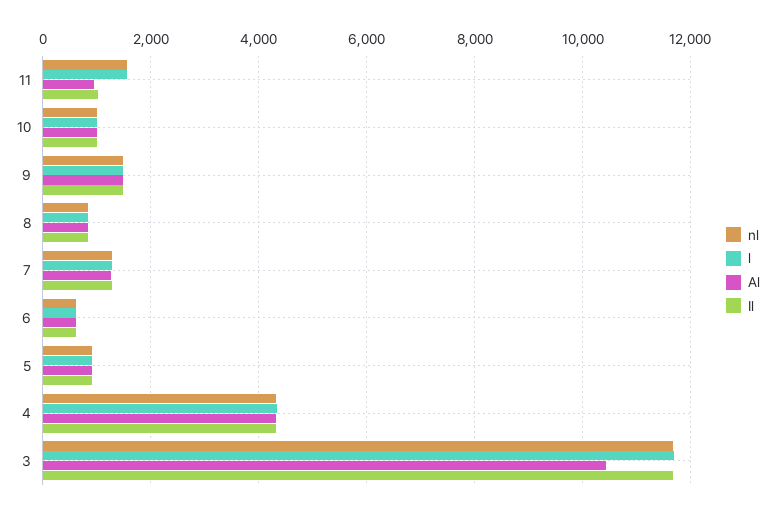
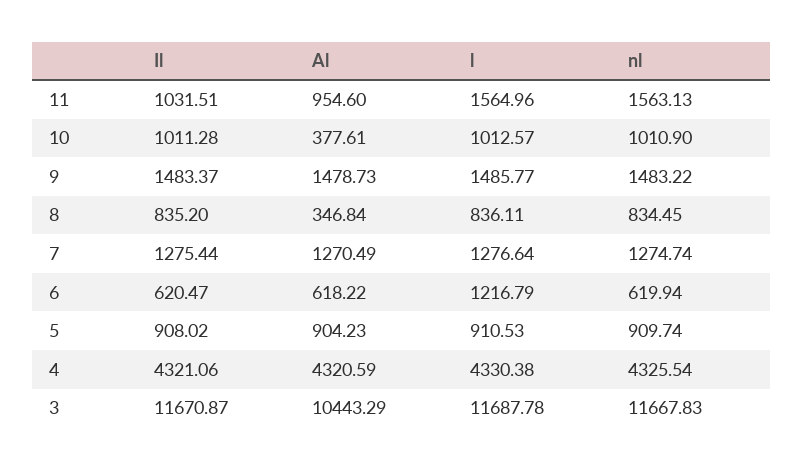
Al, 10: 1000 -> 377.61
Al, 8: 800 -> 346.84
l, 6: 600 -> 1216.79

